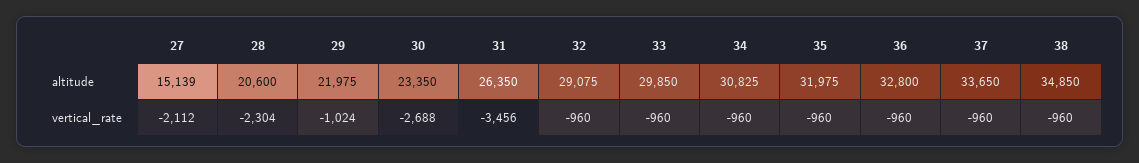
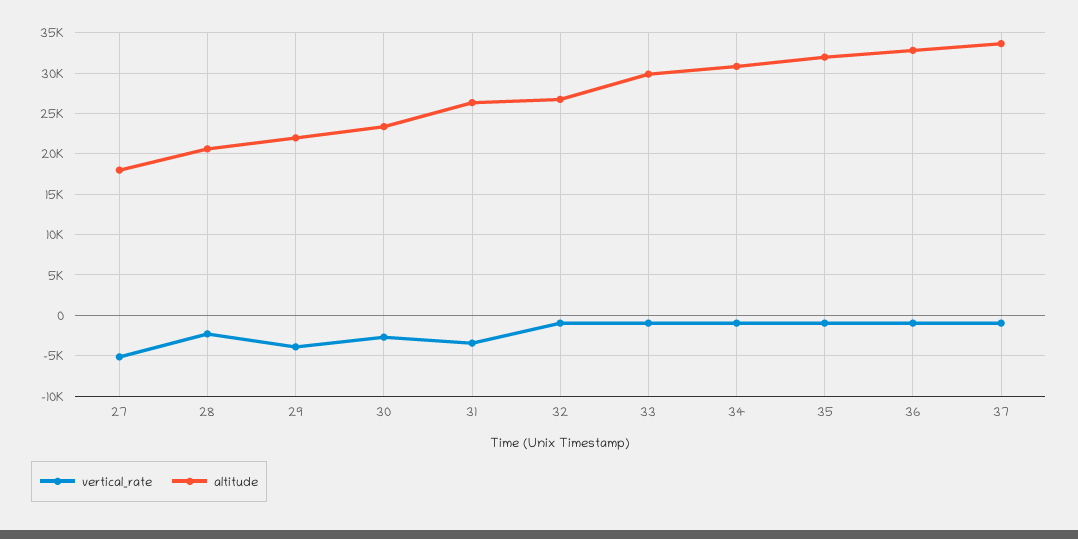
altitude, 27: 15139 -> 18000
altitude, 32: 29075 -> 27000
altitude, 38: 34850 -> none
vertical_rate, 27: -2112 -> -5000
vertical_rate, 29: -1024 -> -4000
vertical_rate, 38: -960 -> none

